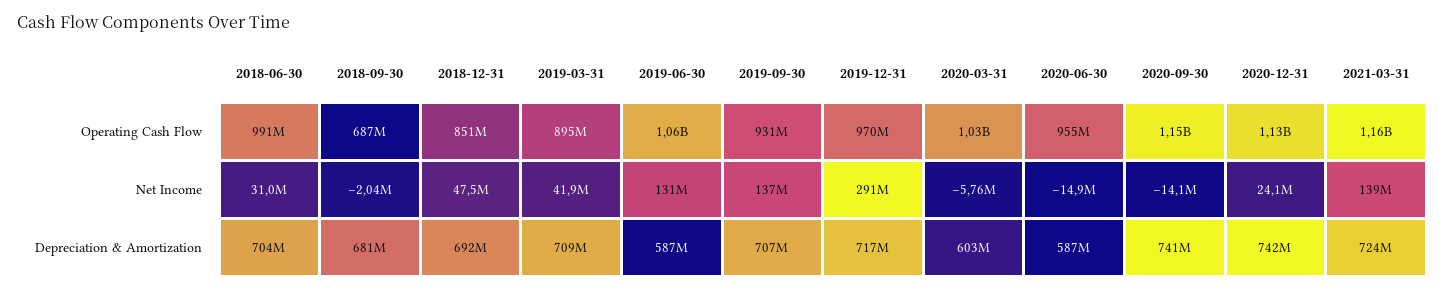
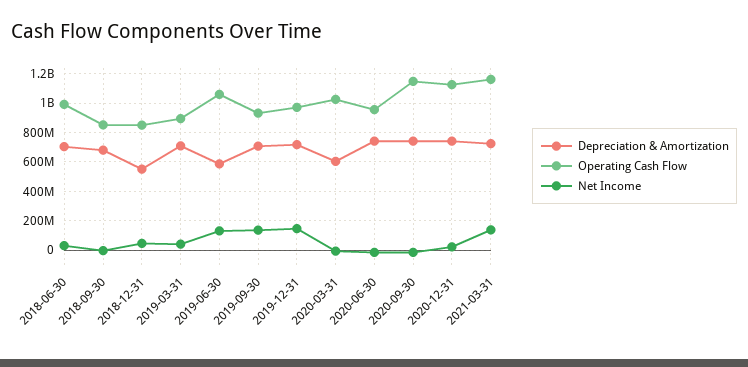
Operating Cash Flow, 2018-09-30: 687000000 -> 850000000
Net Income, 2019-12-31: 291000000 -> 150000000
Depreciation & Amortization, 2018-12-31: 692000000 -> 550000000
Depreciation & Amortization, 2020-06-30: 587000000 -> 750000000

